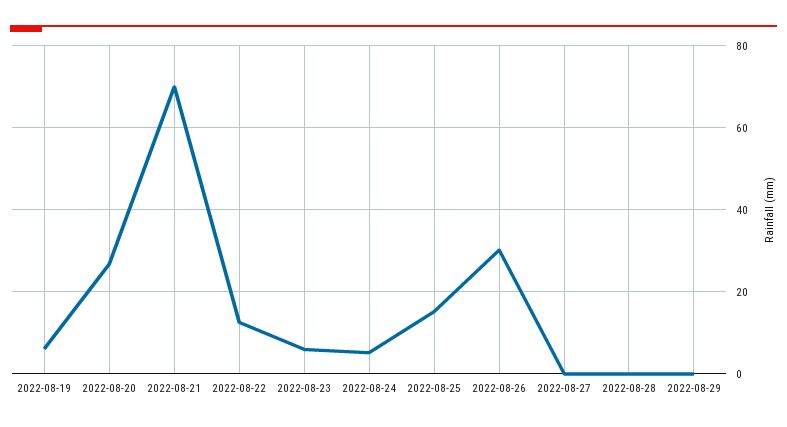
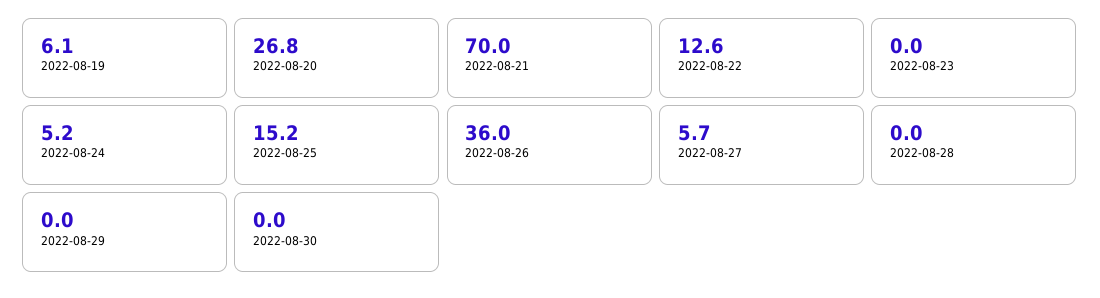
2022-08-23: 6 -> 0
2022-08-26: 30 -> 36
2022-08-27: 0 -> 5.7
2022-08-30: none -> 0

